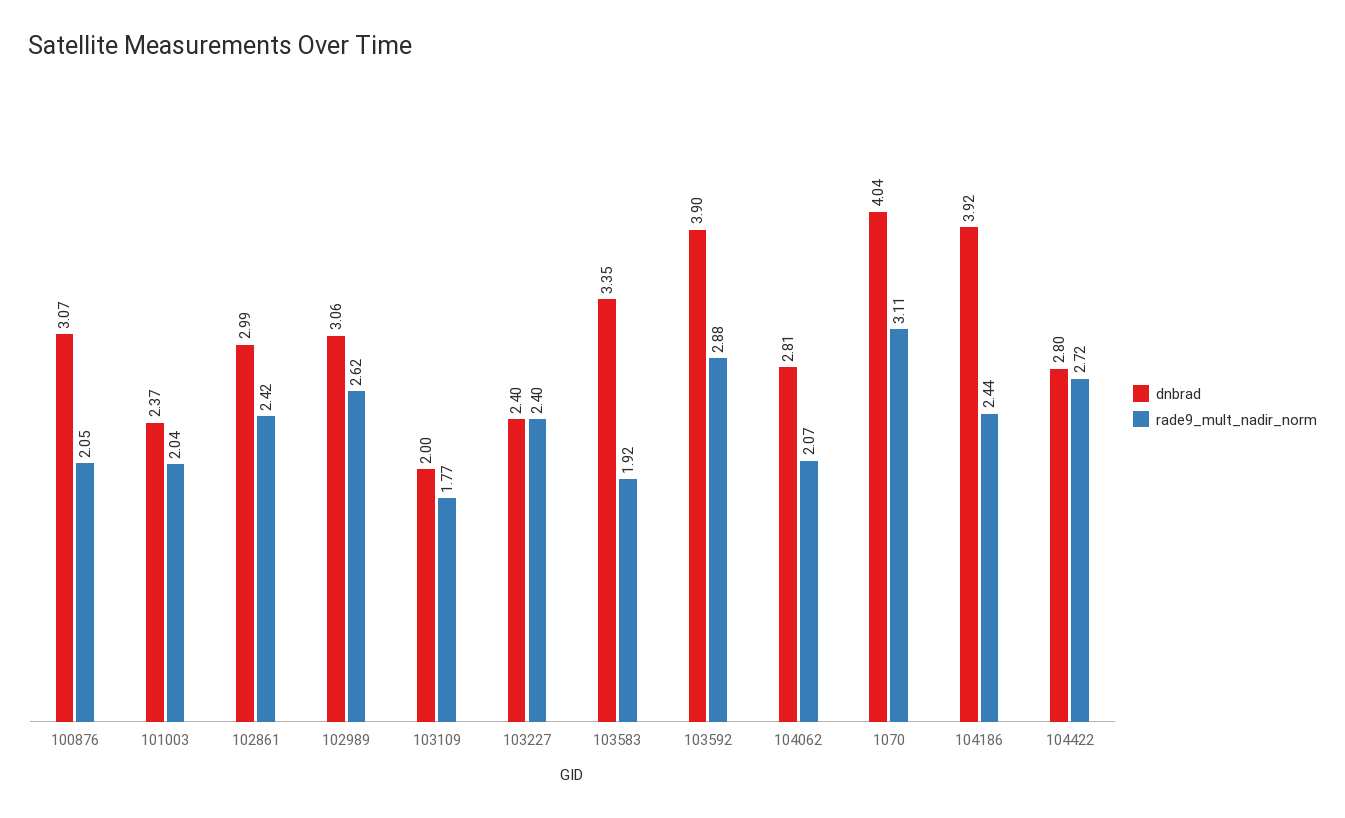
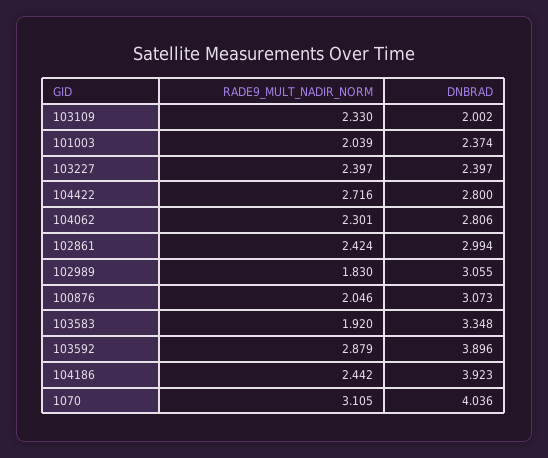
rade9_mult_nadir_norm, 102989: 2.62 -> 1.83
rade9_mult_nadir_norm, 103109: 1.77 -> 2.33
rade9_mult_nadir_norm, 104062: 2.07 -> 2.301

